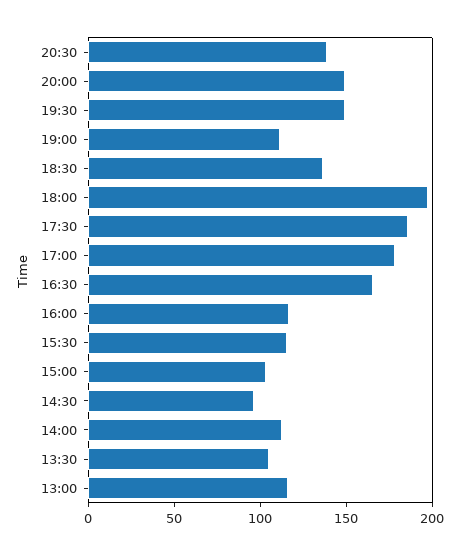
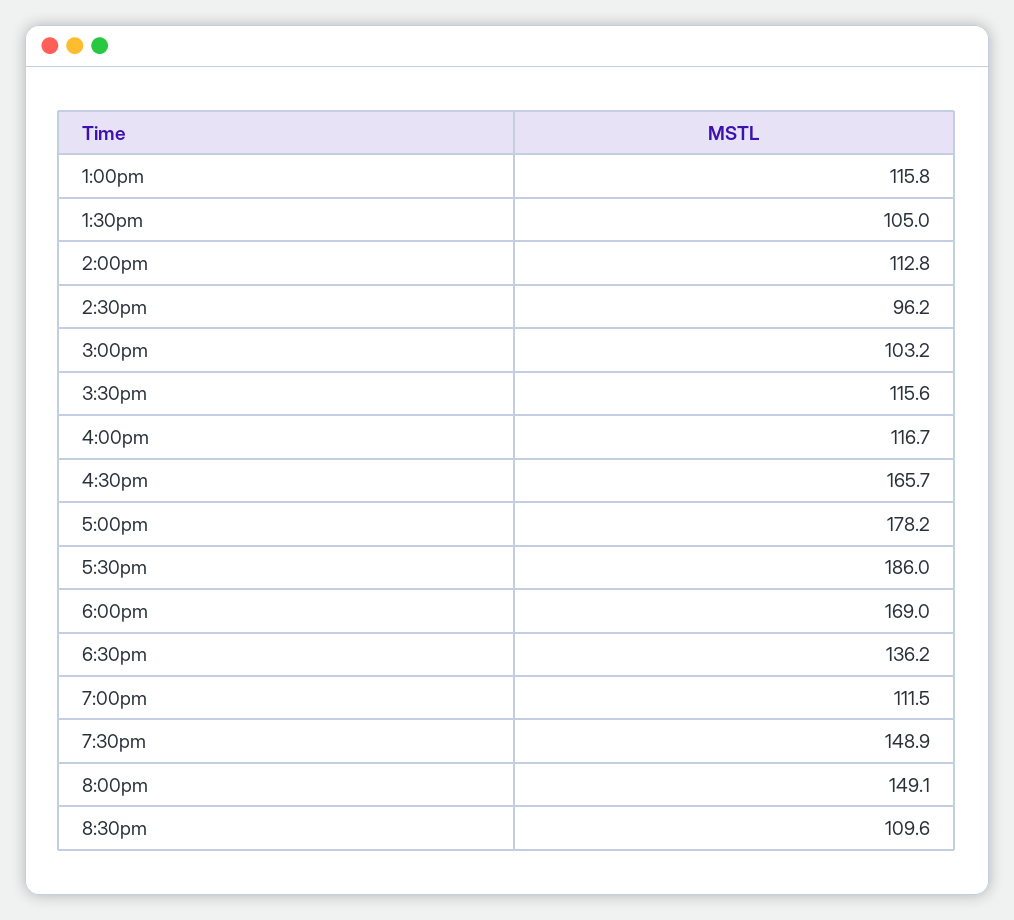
20:30: 140 -> 109.6
18:00: 200 -> 169

